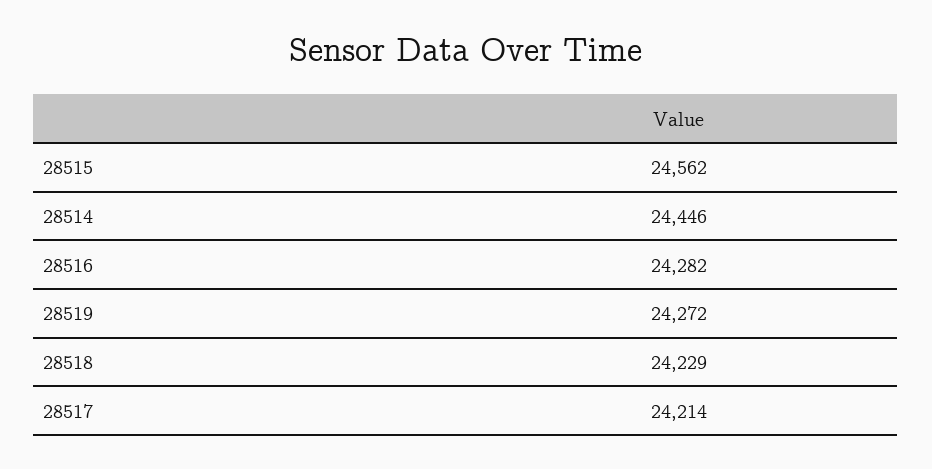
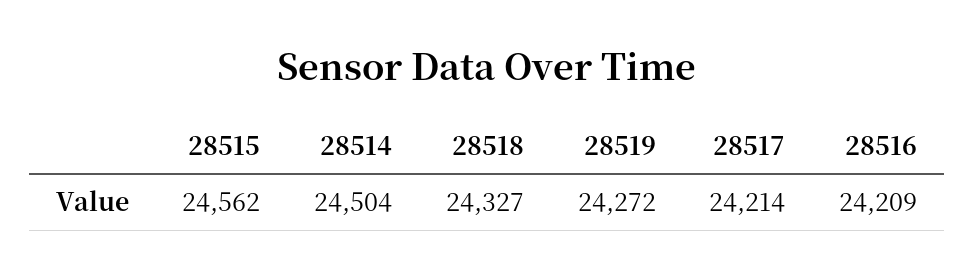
28514: 24446 -> 24504
28516: 24282 -> 24209
28518: 24229 -> 24327

